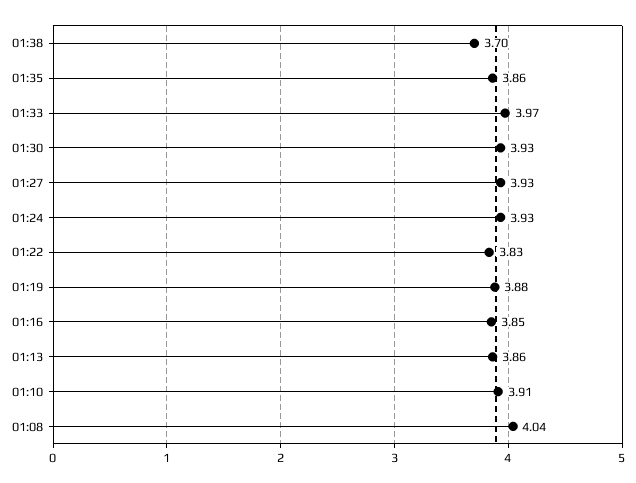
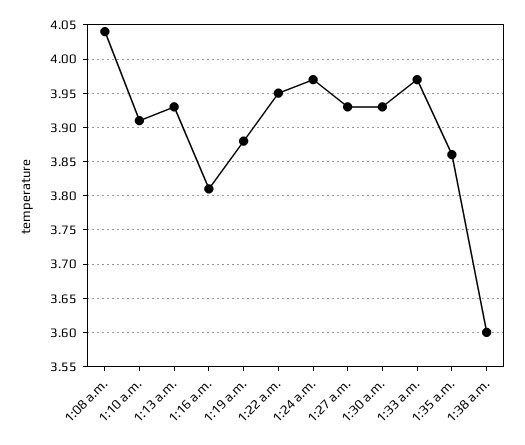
01:38: 3.7 -> 3.6
01:24: 3.93 -> 3.97
01:22: 3.83 -> 3.95
01:16: 3.85 -> 3.81
01:13: 3.86 -> 3.93

